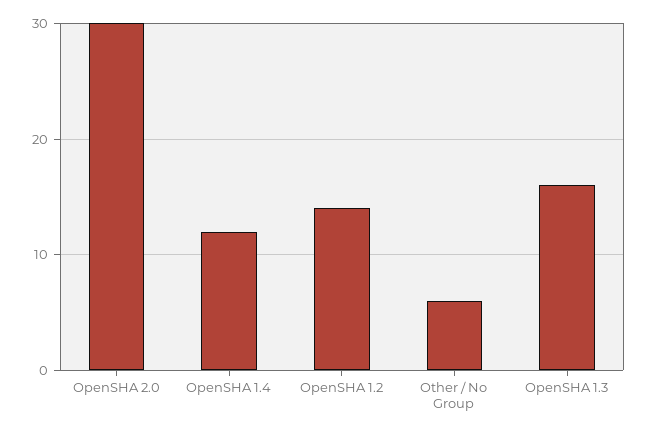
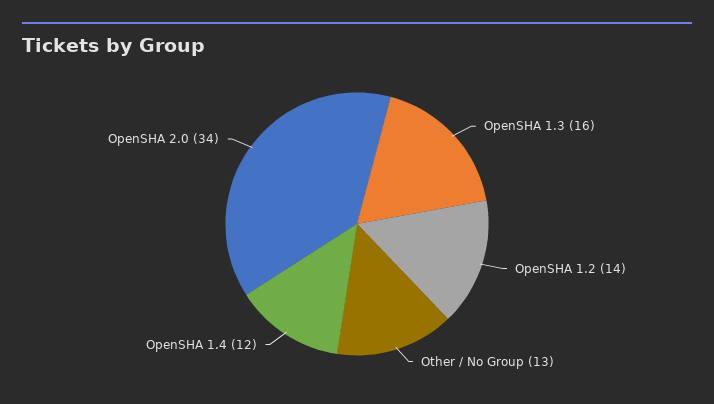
OpenSHA 2.0: 30 -> 34
Other / No Group: 6 -> 13

